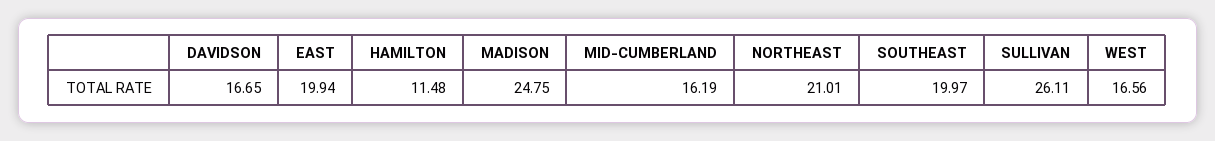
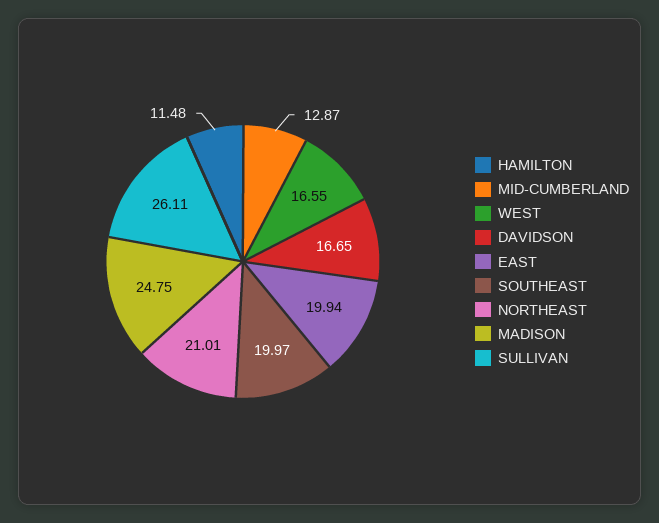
MID-CUMBERLAND: 16.19 -> 12.87
WEST: 16.56 -> 16.55

